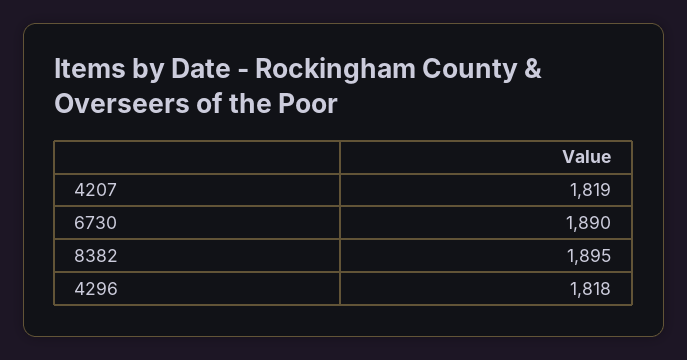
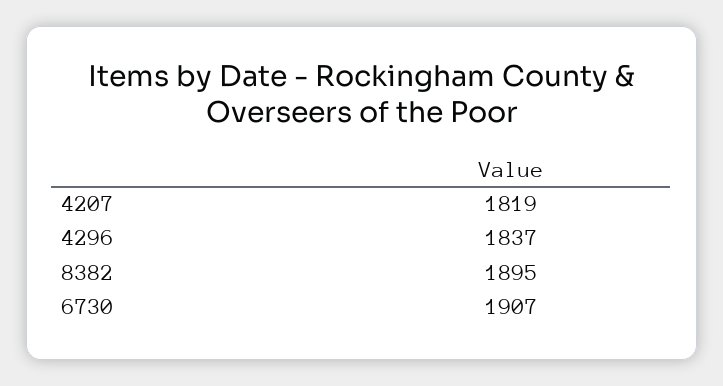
6730: 1890 -> 1907
4296: 1818 -> 1837

